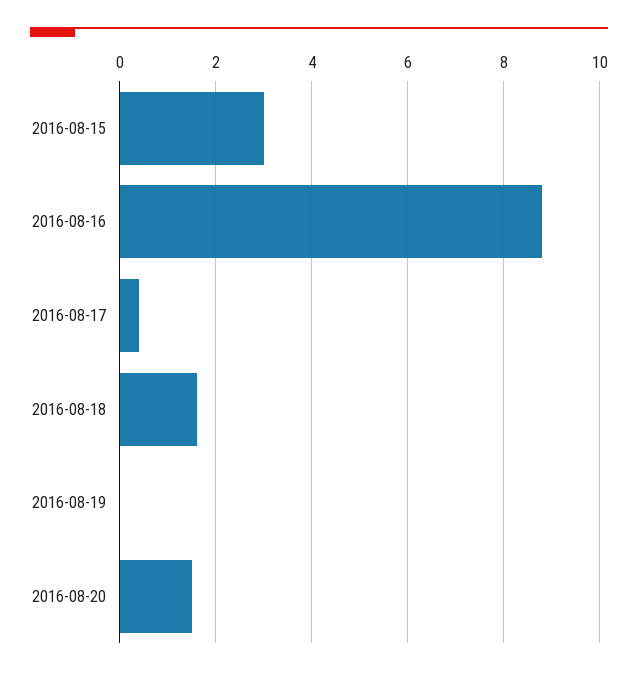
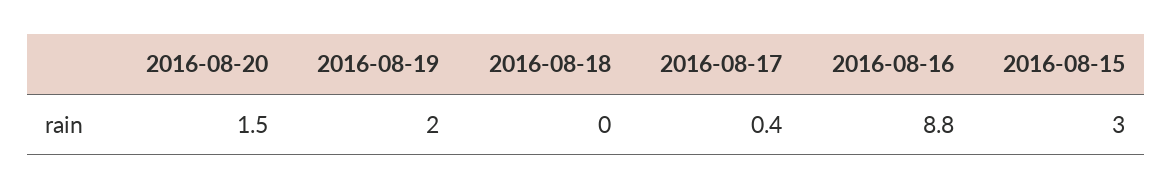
2016-08-18: 1.5 -> 0
2016-08-19: 0 -> 2

